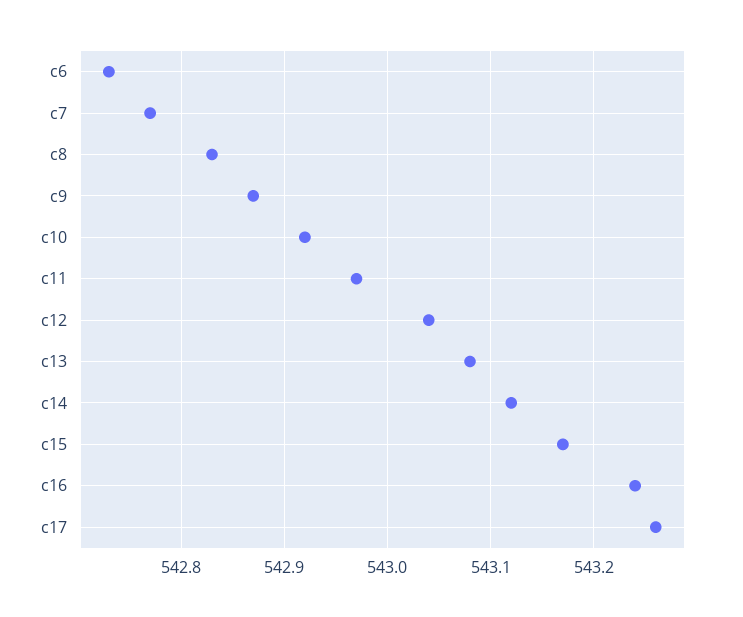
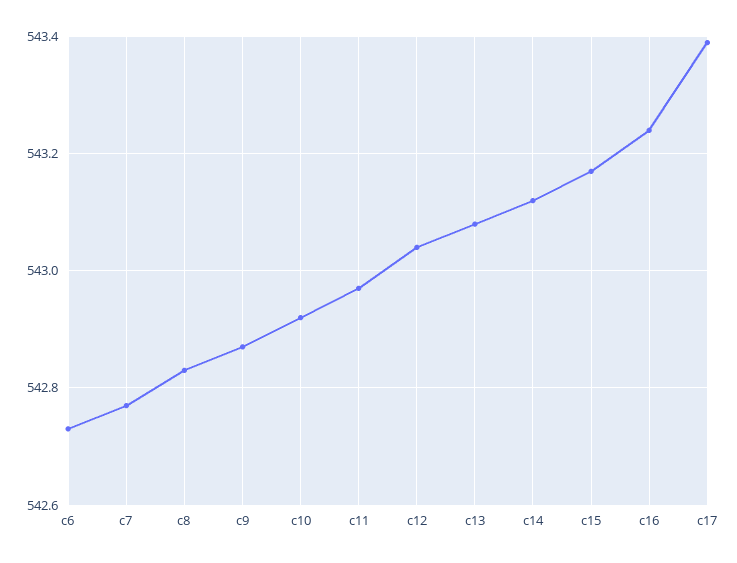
c17: 543.26 -> 543.4

